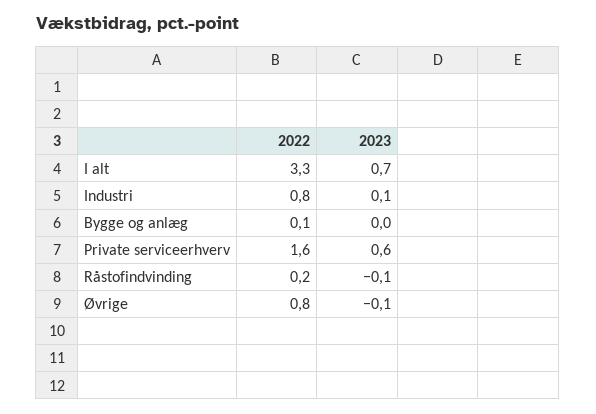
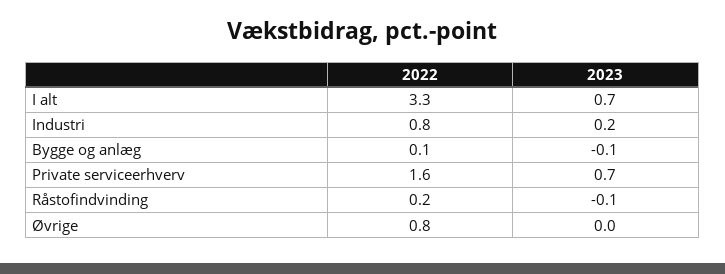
2023, Industri: 0.1 -> 0.2
2023, Bygge og anlæg: 0 -> -0.1
2023, Private serviceerhverv: 0.6 -> 0.7
2023, Øvrige: -0.1 -> 0

